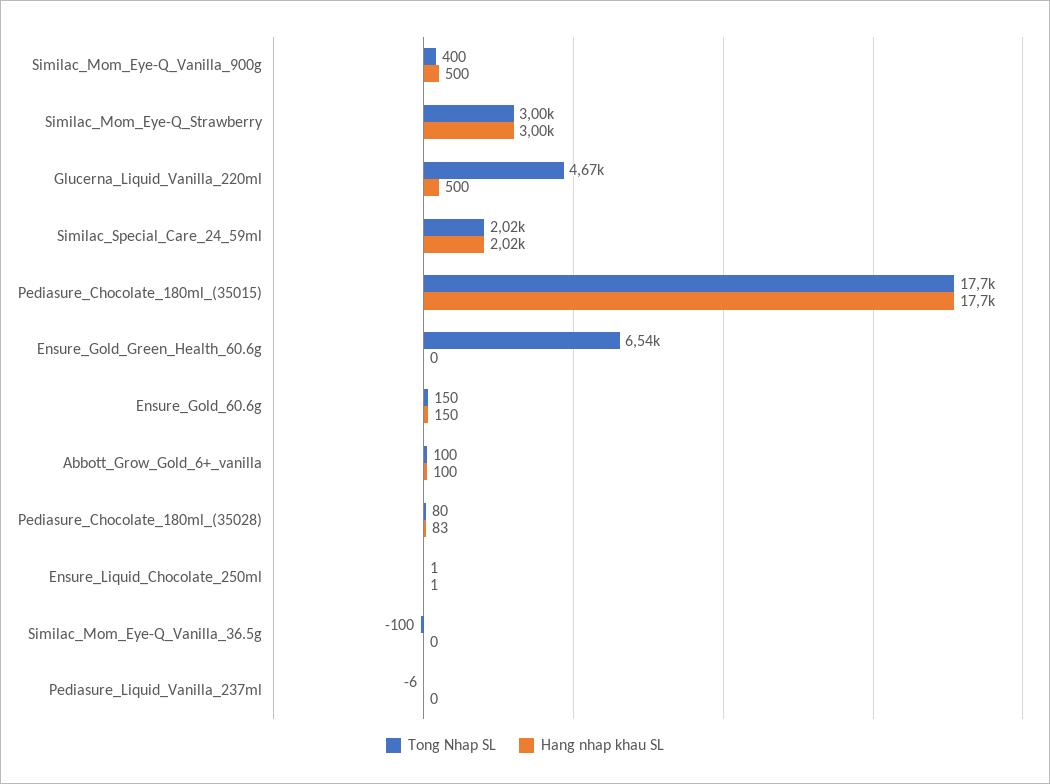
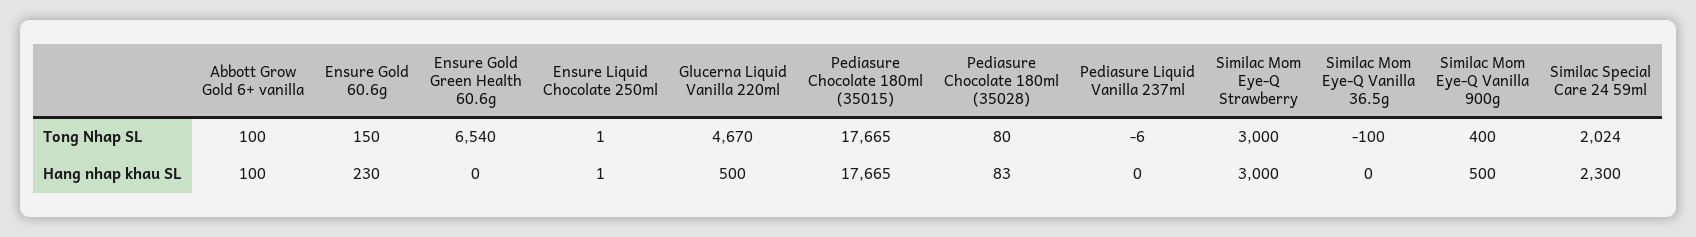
Hang nhap khau SL, Similac_Special_Care_24_59ml: 2020 -> 2300
Hang nhap khau SL, Ensure_Gold_60.6g: 150 -> 230

